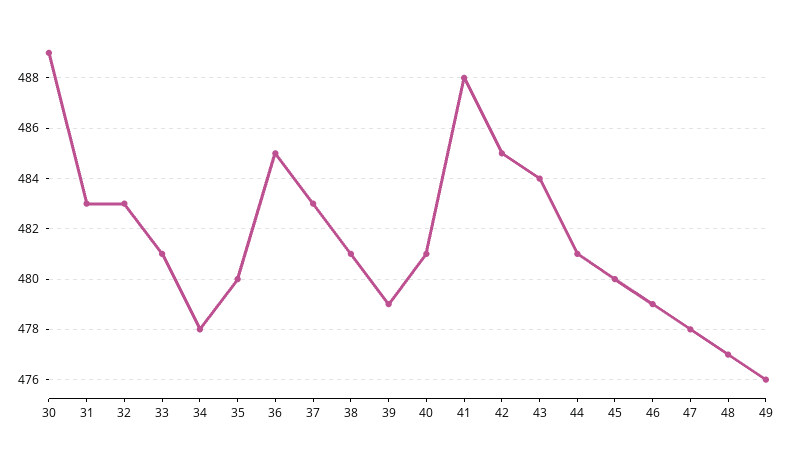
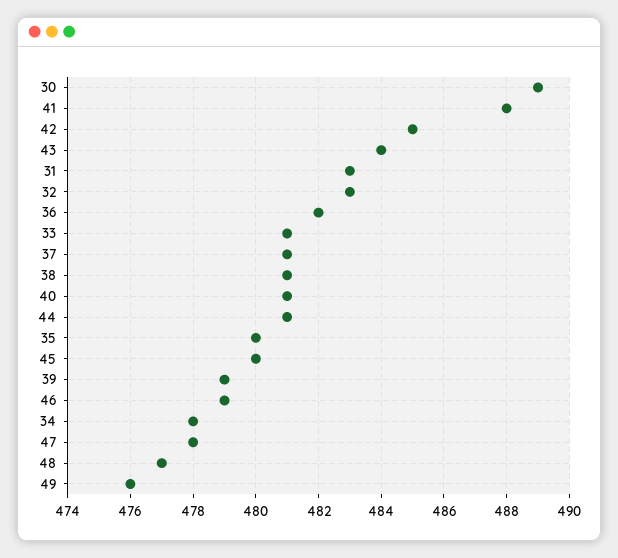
36: 485 -> 482
37: 483 -> 481

